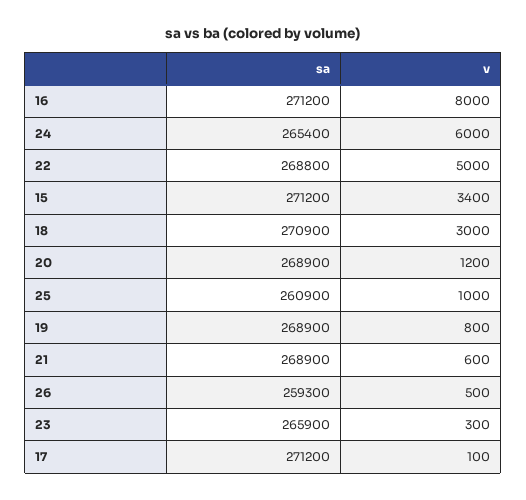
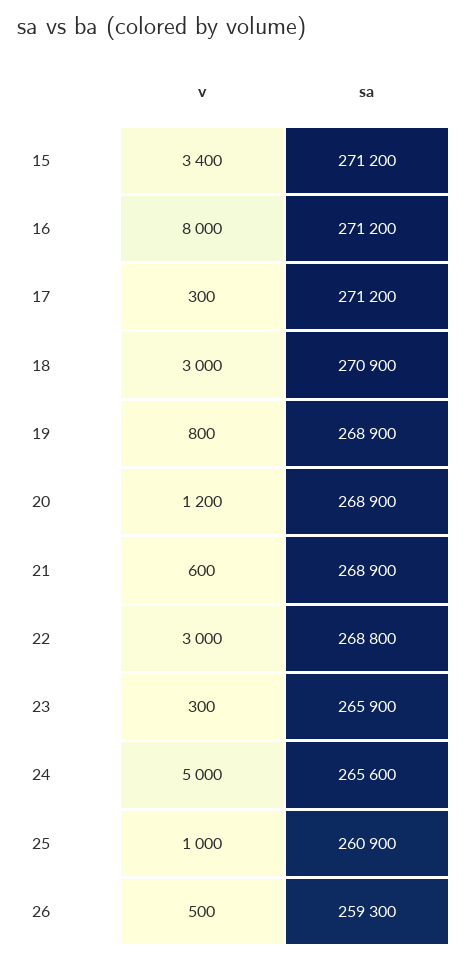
sa, 24: 265400 -> 265600
v, 24: 6000 -> 5000
v, 22: 5000 -> 3000
v, 17: 100 -> 300

